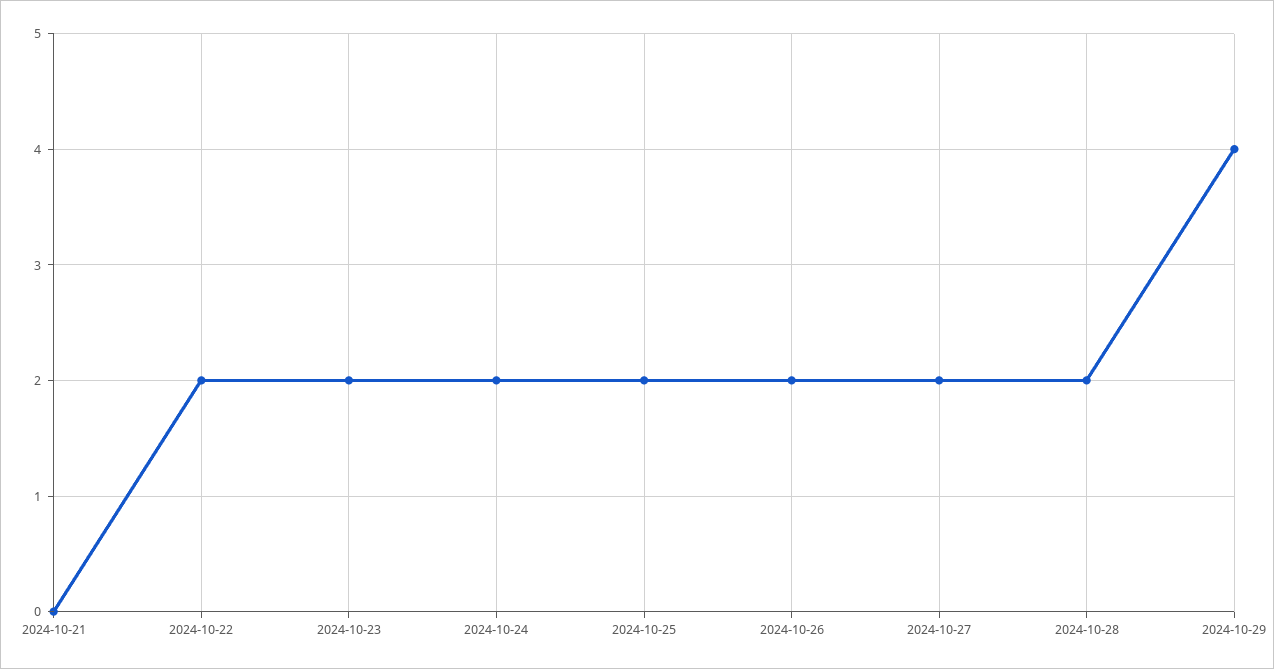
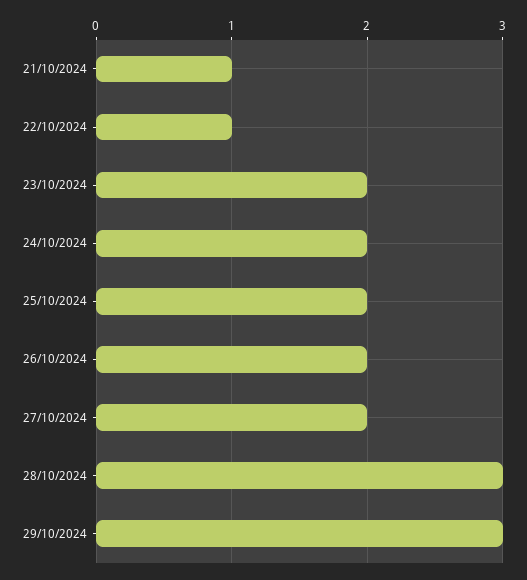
2024-10-21: 0 -> 1
2024-10-22: 2 -> 1
2024-10-28: 2 -> 3
2024-10-29: 4 -> 3

